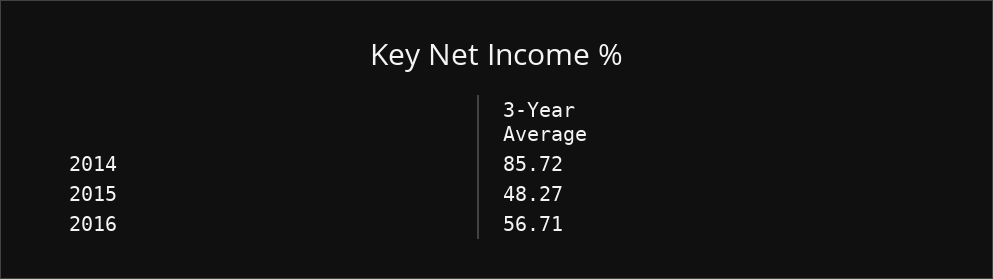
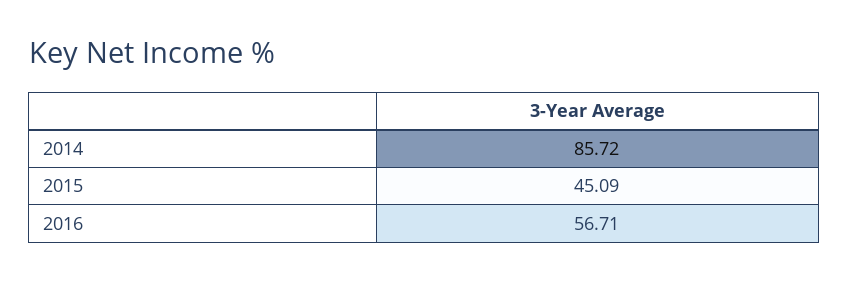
2015: 48.27 -> 45.09

